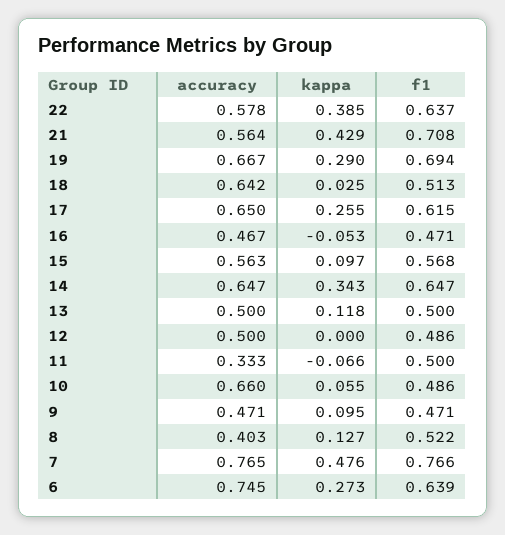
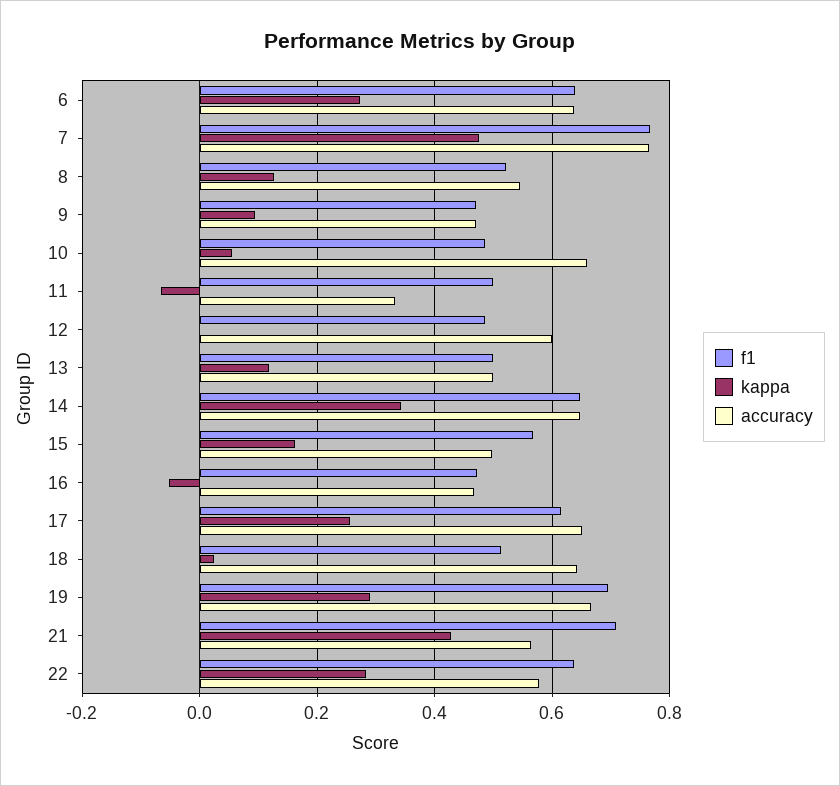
kappa, 22: 0.385 -> 0.28
accuracy, 15: 0.563 -> 0.5
kappa, 15: 0.097 -> 0.16
accuracy, 12: 0.5 -> 0.6
accuracy, 8: 0.403 -> 0.54
accuracy, 6: 0.745 -> 0.64

